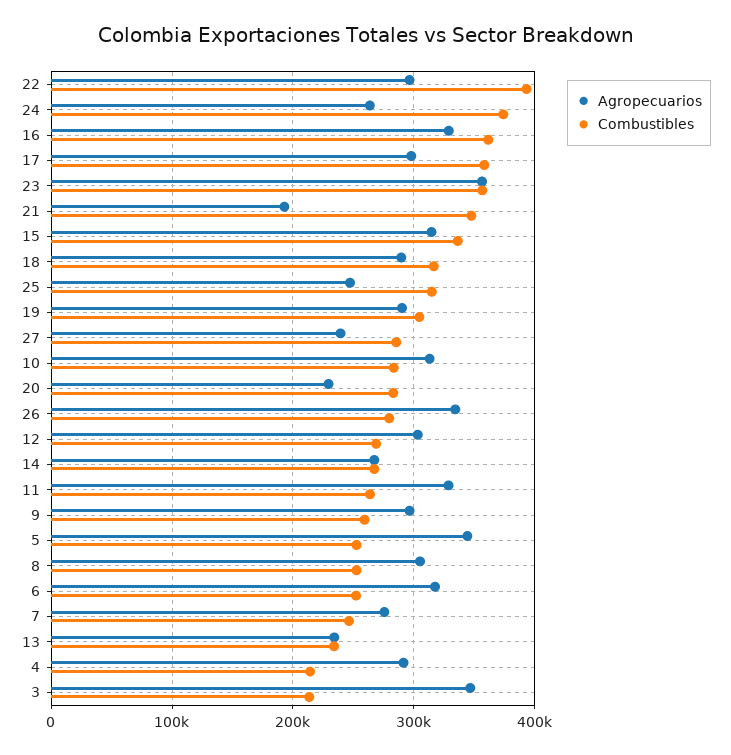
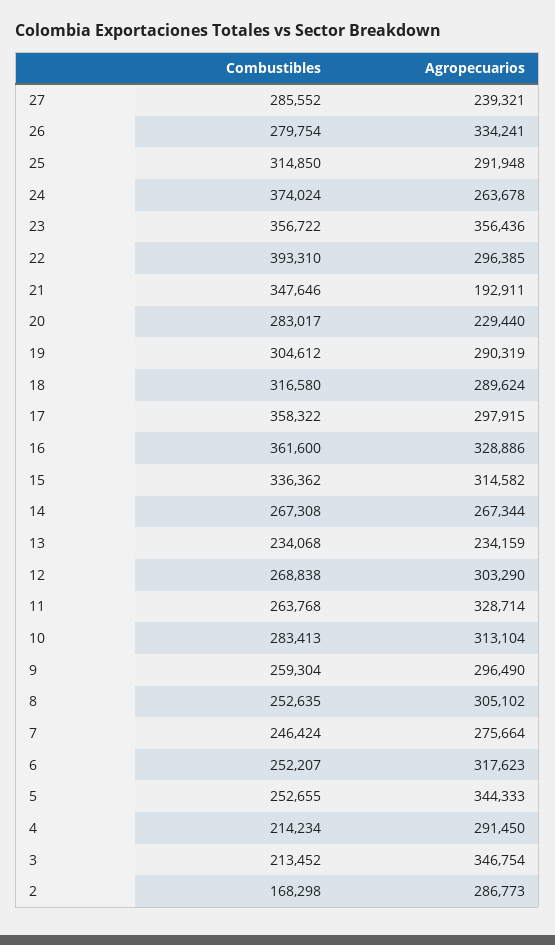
Agropecuarios, 25: 250000 -> 291948
Combustibles, 2: none -> 168298
Agropecuarios, 2: none -> 286773

